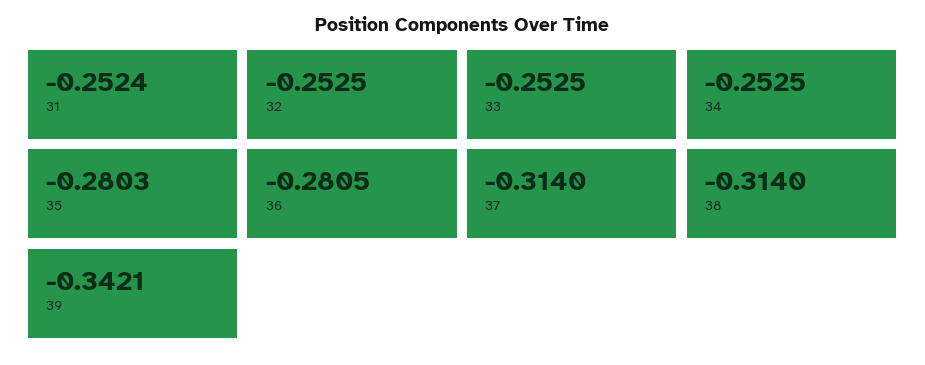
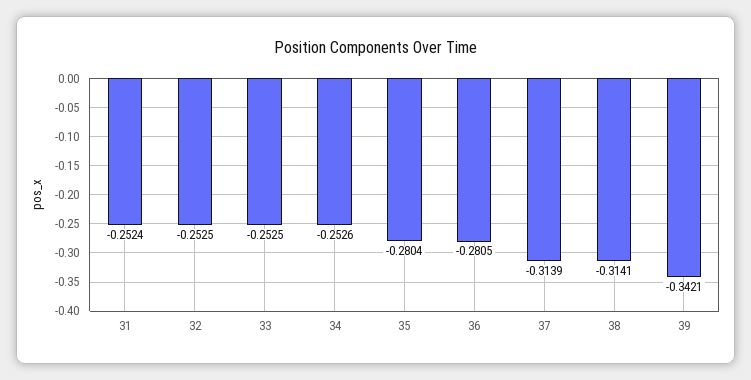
34: -0.2525 -> -0.2526
35: -0.2803 -> -0.2804
37: -0.314 -> -0.3139
38: -0.314 -> -0.3141

